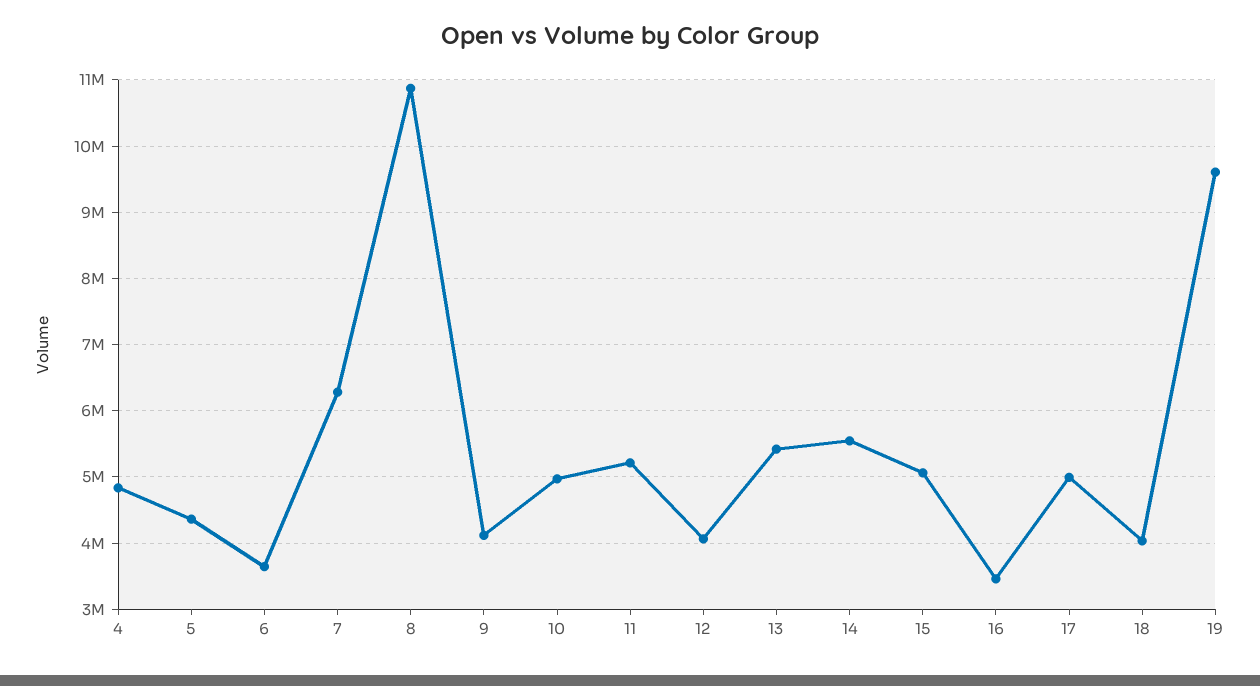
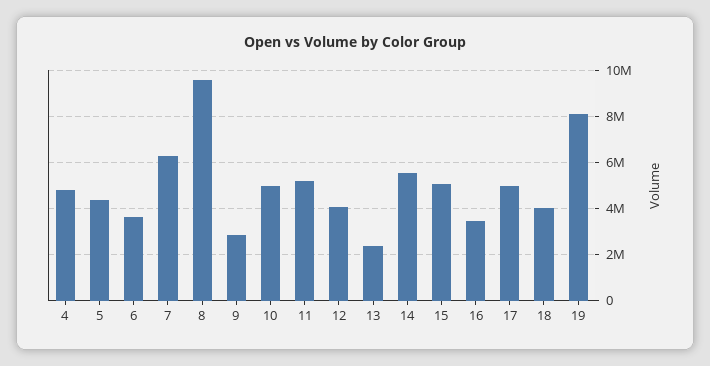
8: 10900000 -> 9500000
9: 4100000 -> 3000000
13: 5400000 -> 2500000
19: 9600000 -> 8000000

